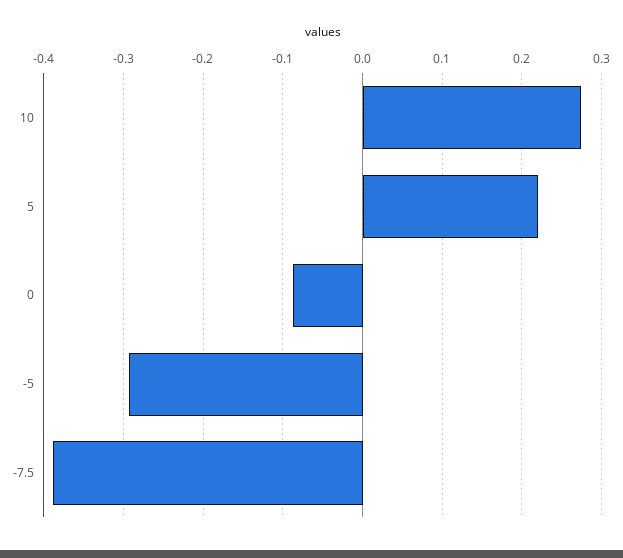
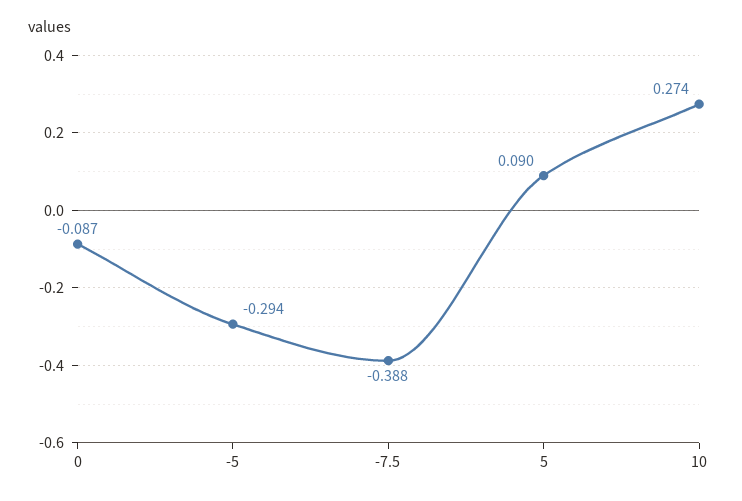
5: 0.22 -> 0.09

